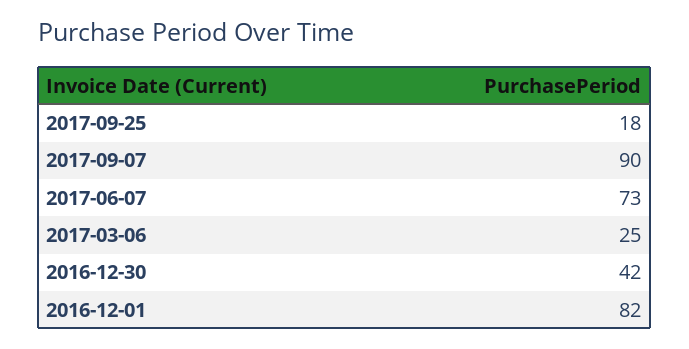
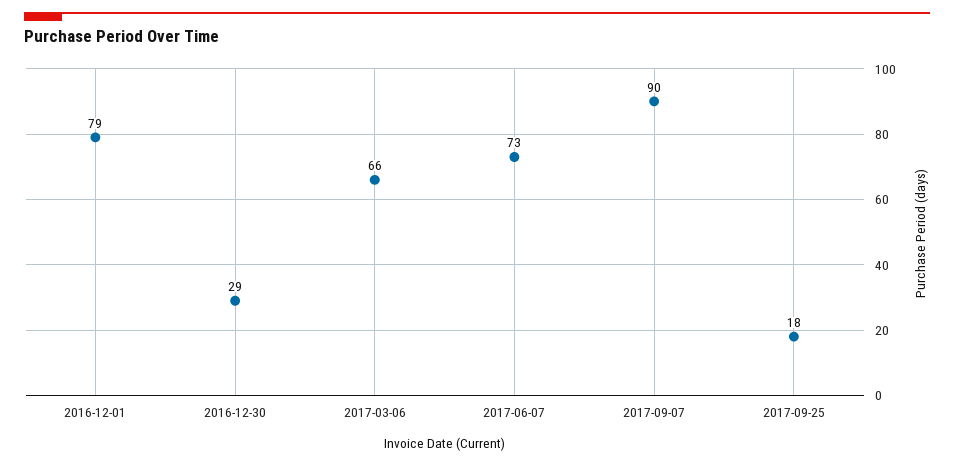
2017-03-06: 25 -> 66
2016-12-30: 42 -> 29
2016-12-01: 82 -> 79

